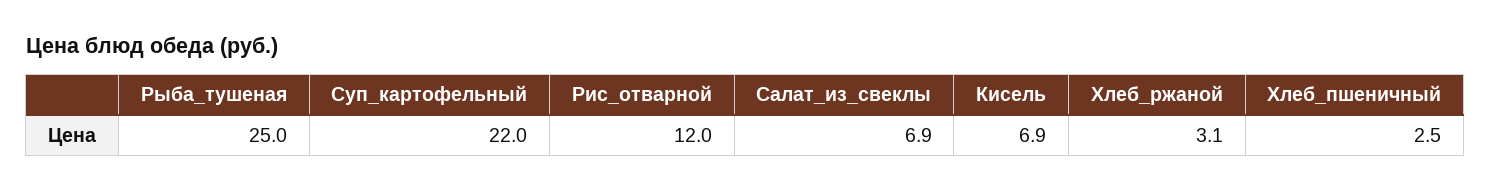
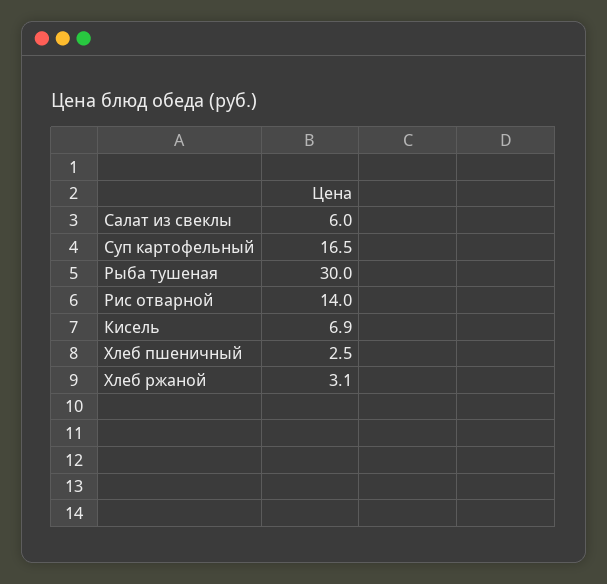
Рыба_тушеная: 25 -> 30
Суп_картофельный: 22 -> 16.5
Рис_отварной: 12 -> 14
Салат_из_свеклы: 6.9 -> 6

